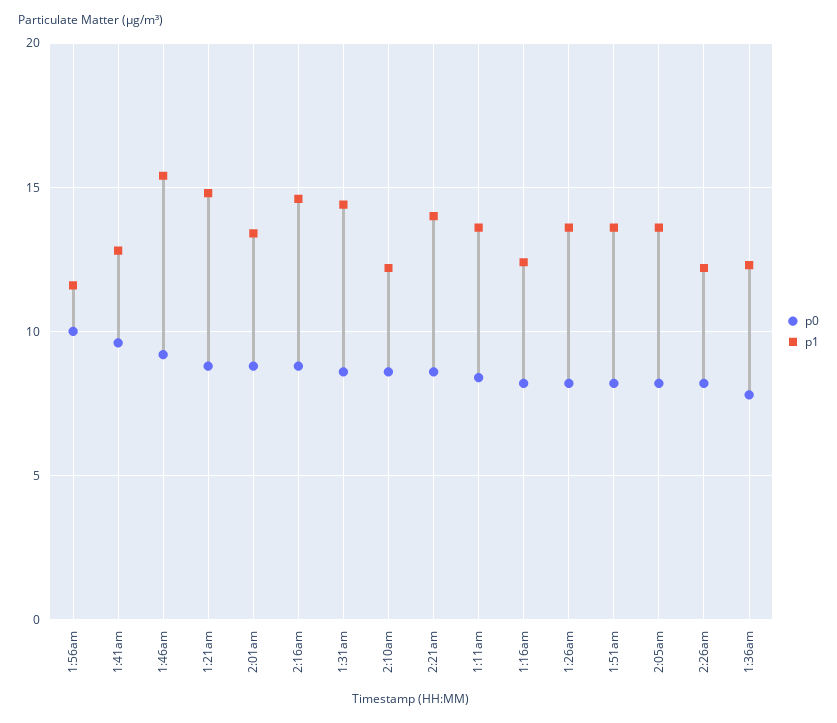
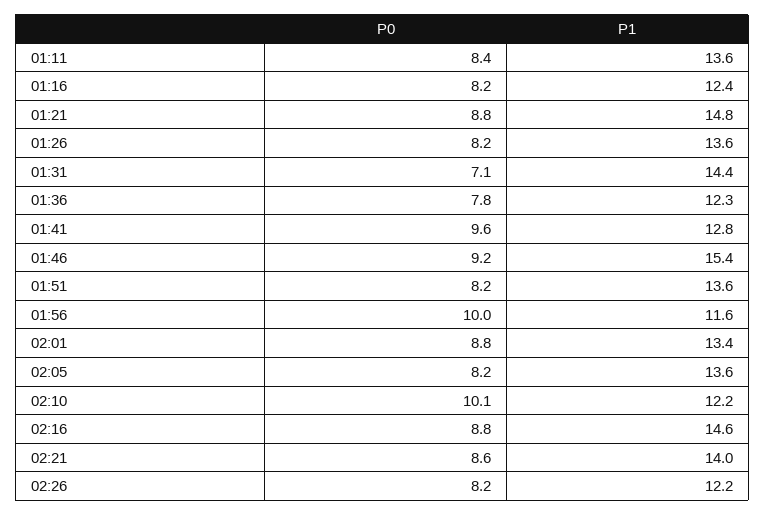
p0, 1:31am: 8.5 -> 7.1
p0, 2:10am: 8.5 -> 10.1

